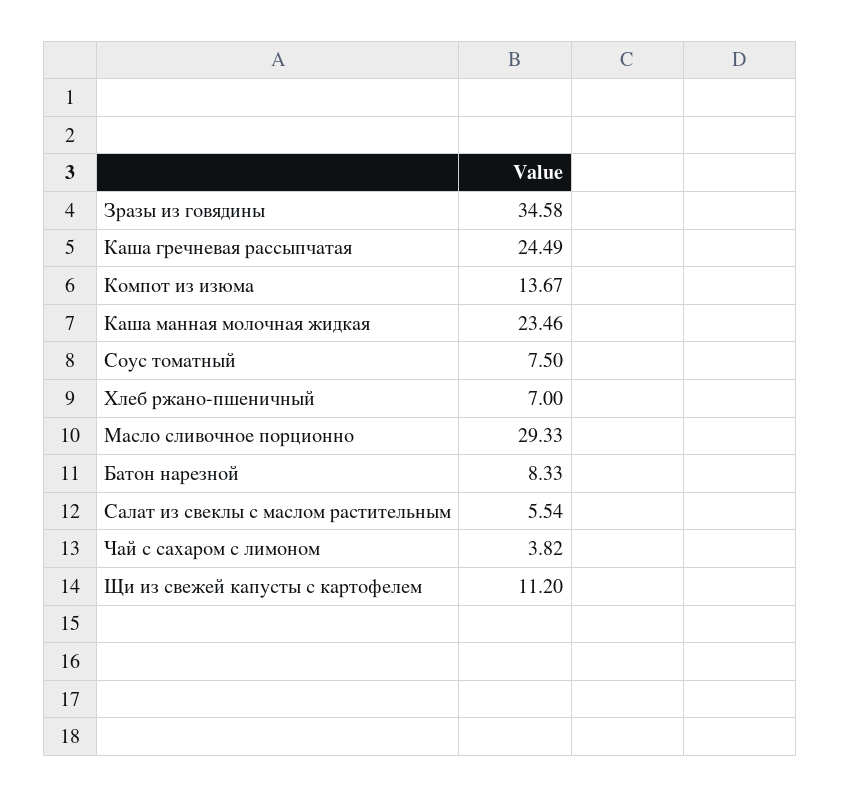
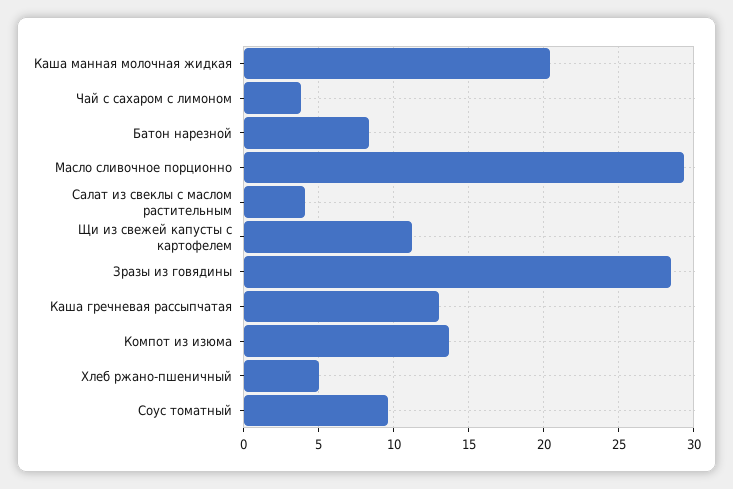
Зразы из говядины: 34.58 -> 28.5
Каша гречневая рассыпчатая: 24.49 -> 13
Каша манная молочная жидкая: 23.46 -> 20.5
Соус томатный: 7.5 -> 9.5
Хлеб ржано-пшеничный: 7 -> 5
Салат из свеклы с маслом растительным: 5.54 -> 4

